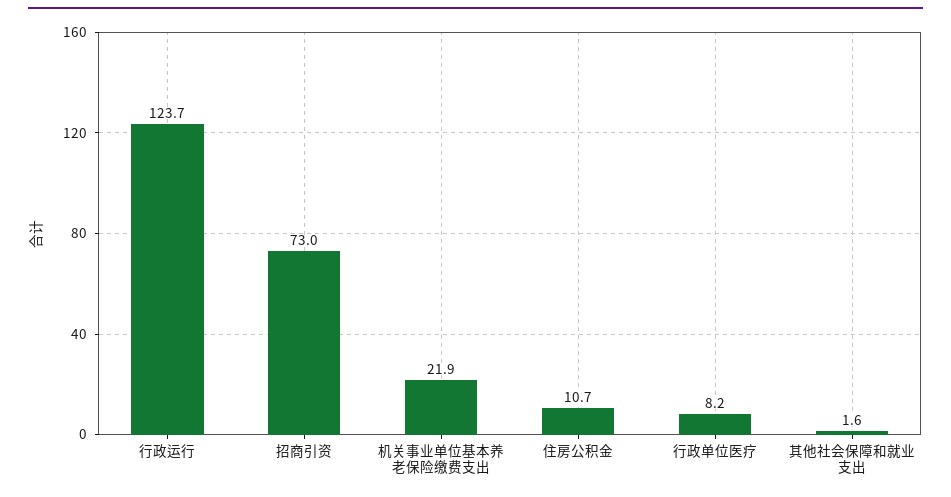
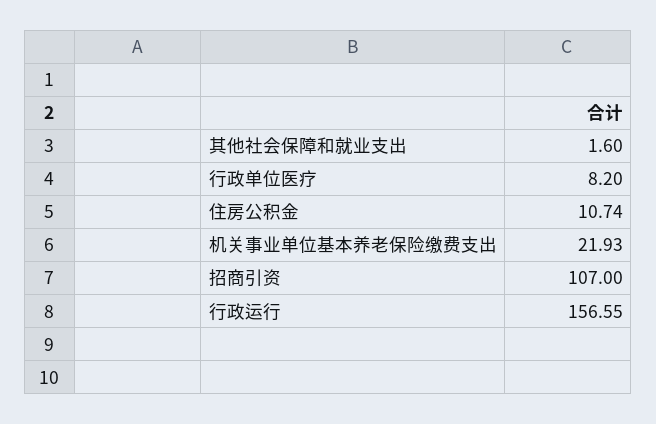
行政运行: 123.7 -> 156.55
招商引资: 73 -> 107

